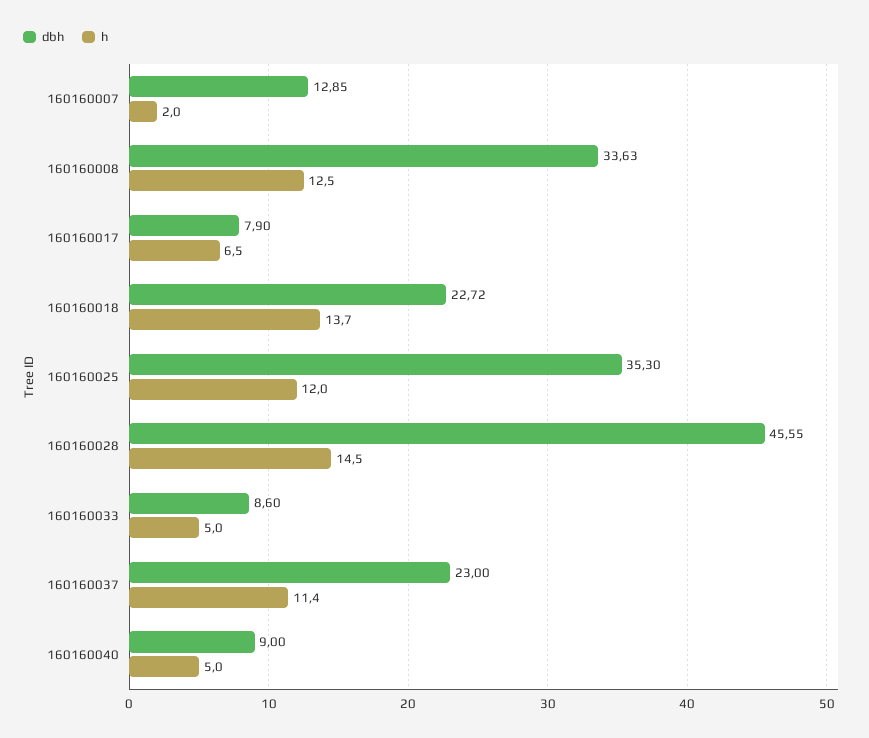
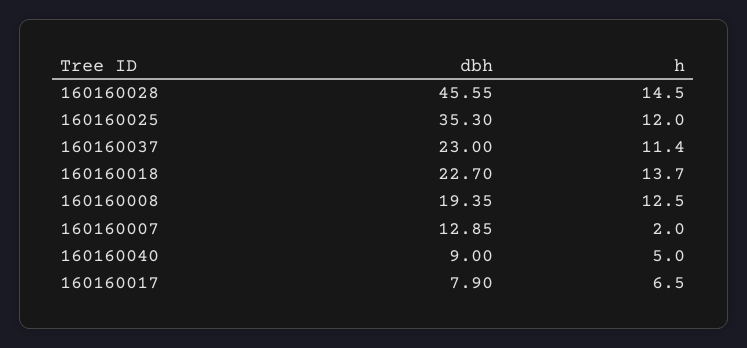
dbh, 160160008: 33.63 -> 19.35
dbh, 160160018: 22.72 -> 22.7
dbh, 160160033: 8.6 -> none
h, 160160033: 5 -> none

